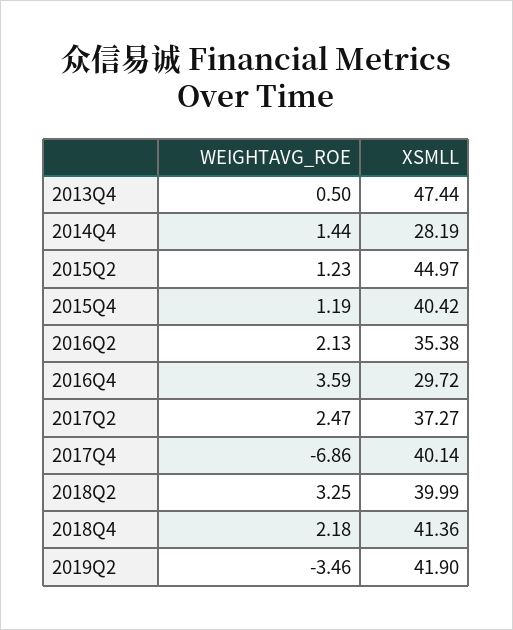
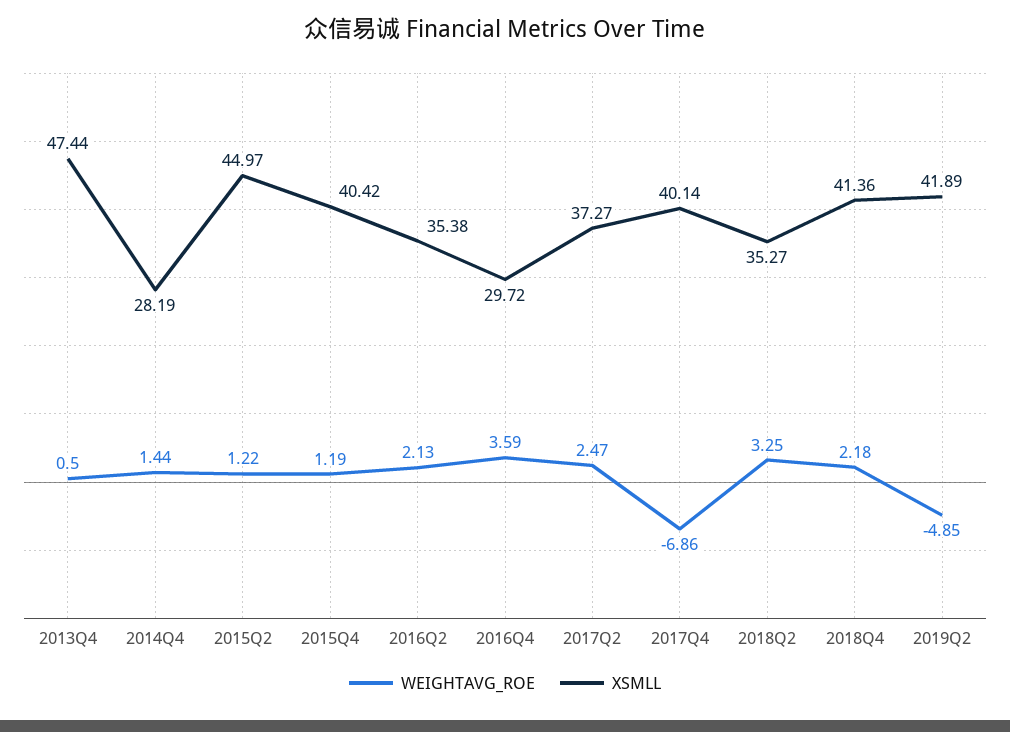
WEIGHTAVG_ROE, 2015Q2: 1.23 -> 1.22
XSMLL, 2018Q2: 39.99 -> 35.27
WEIGHTAVG_ROE, 2019Q2: -3.46 -> -4.85
XSMLL, 2019Q2: 41.9 -> 41.89

